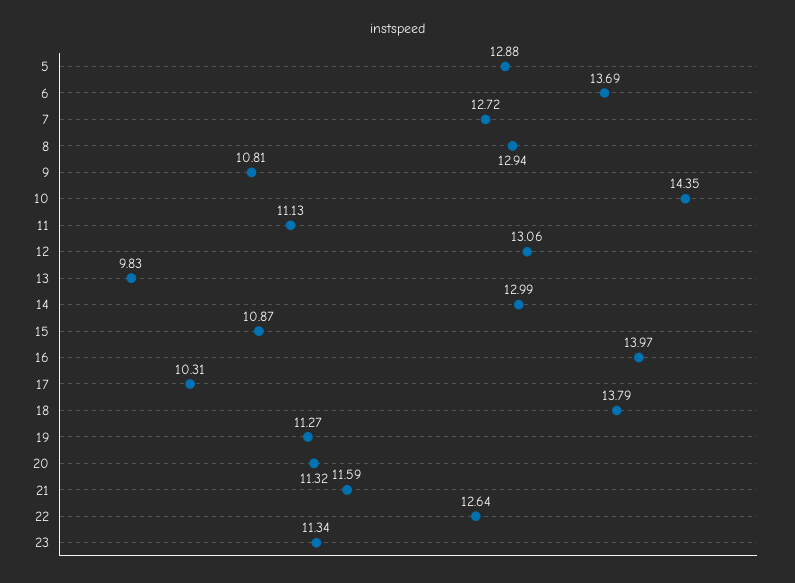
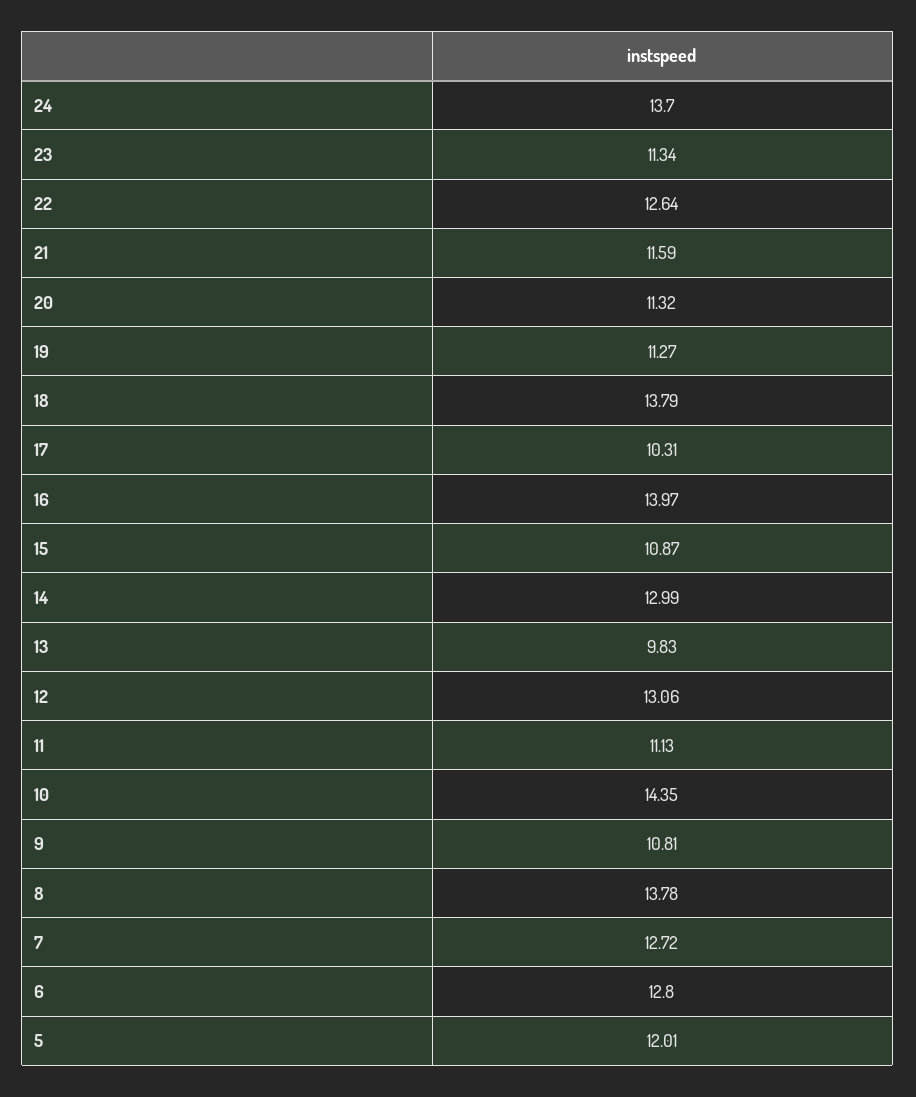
5: 12.88 -> 12.01
6: 13.69 -> 12.8
8: 12.94 -> 13.78
24: none -> 13.7

